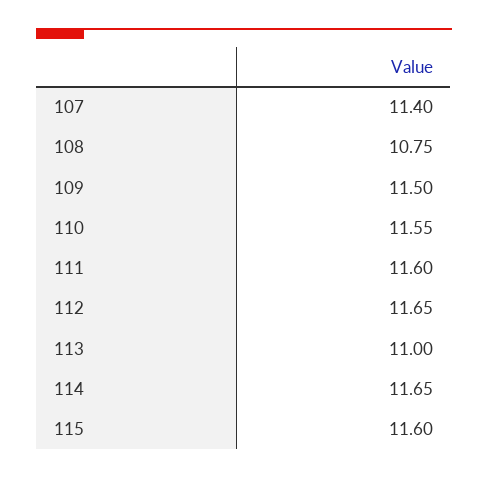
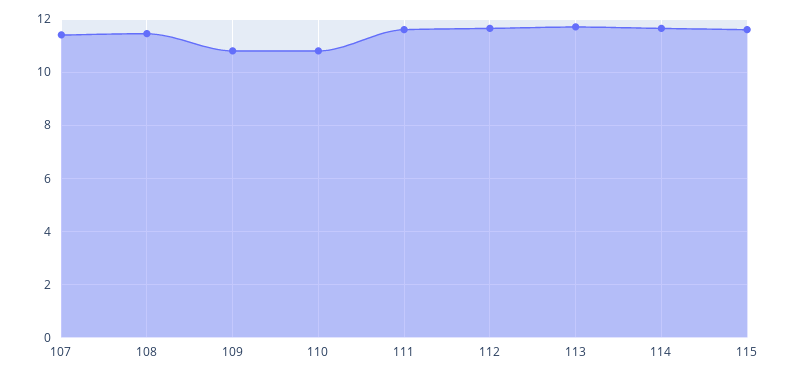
108: 10.75 -> 11.5
109: 11.5 -> 10.75
110: 11.55 -> 10.75
113: 11 -> 11.75

